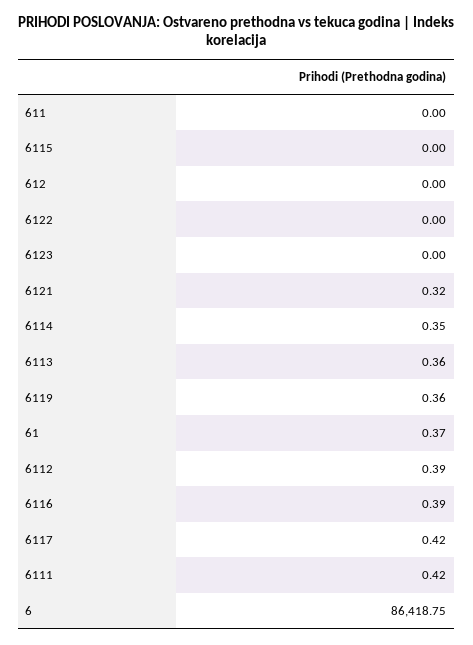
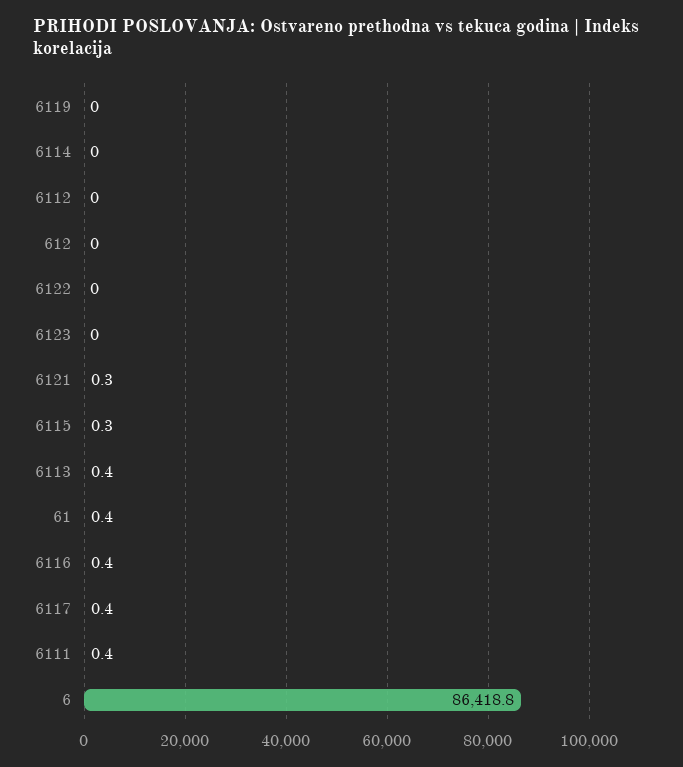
611: 0 -> none
6115: 0 -> 0.3
6114: 0.35 -> 0
6119: 0.36 -> 0
6112: 0.39 -> 0

